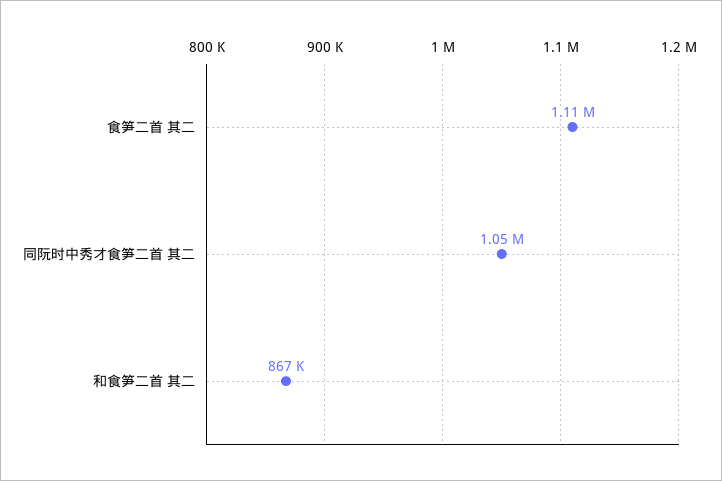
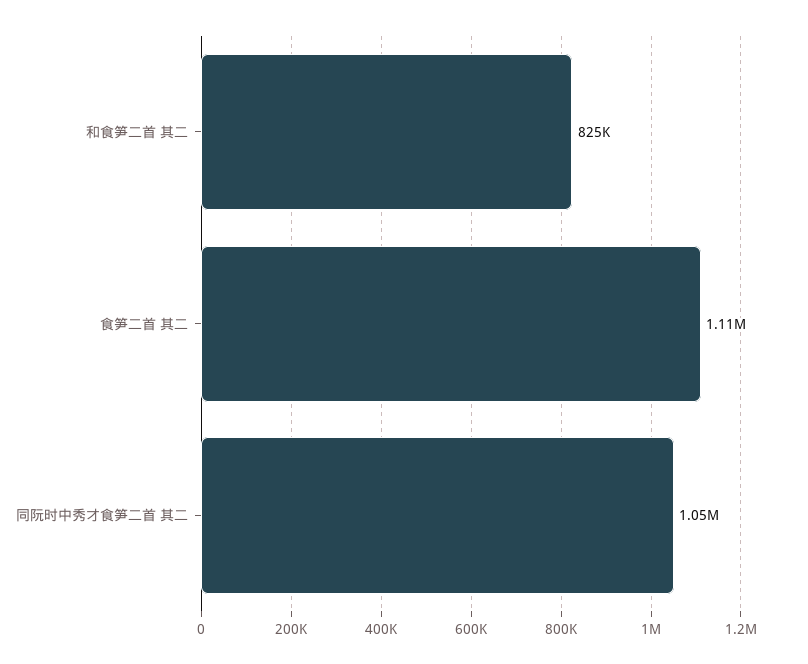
和食笋二首 其二: 867000 -> 825000

